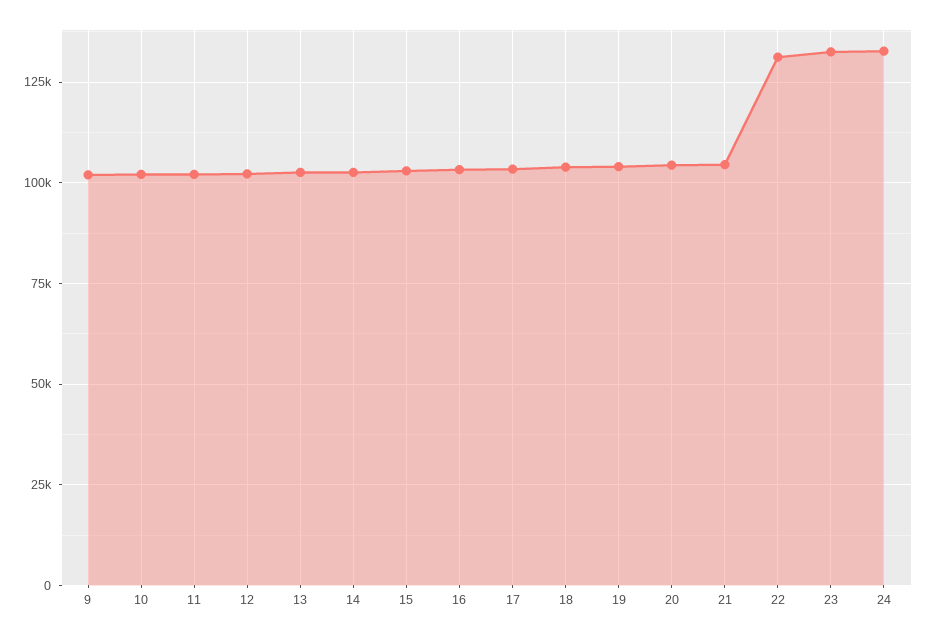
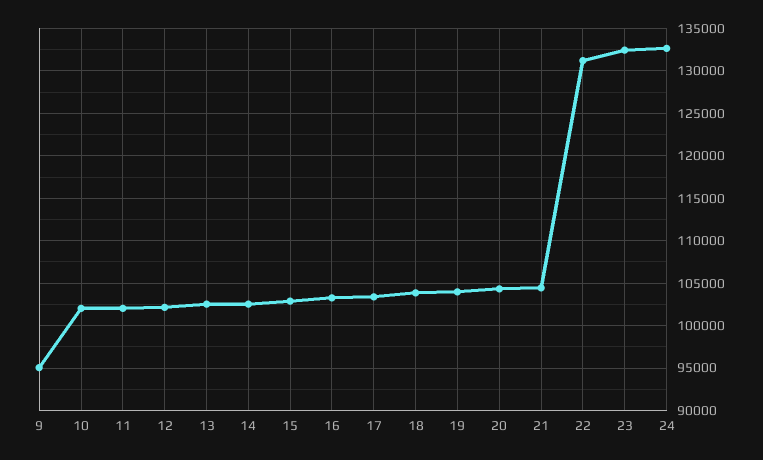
9: 102500 -> 95000

